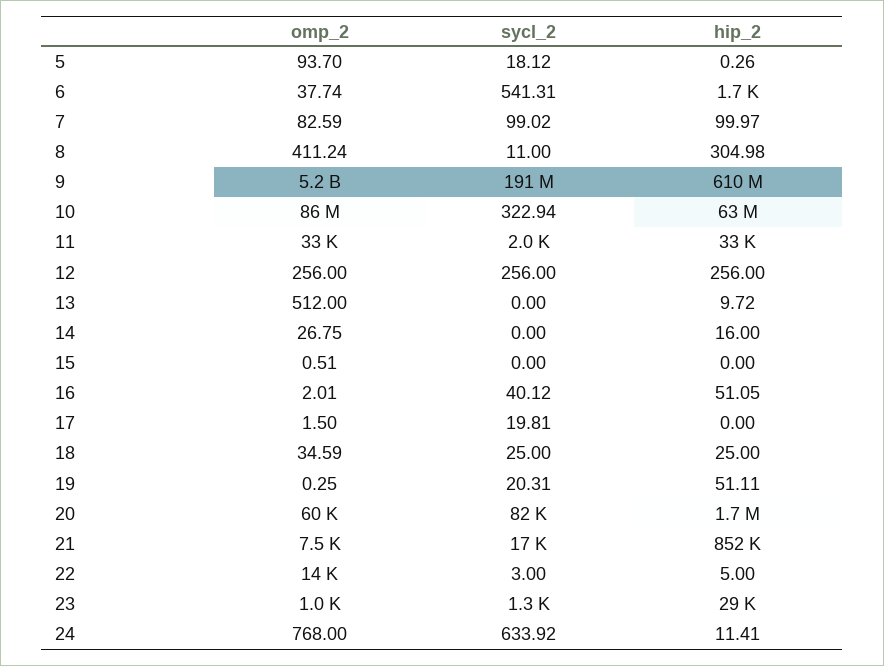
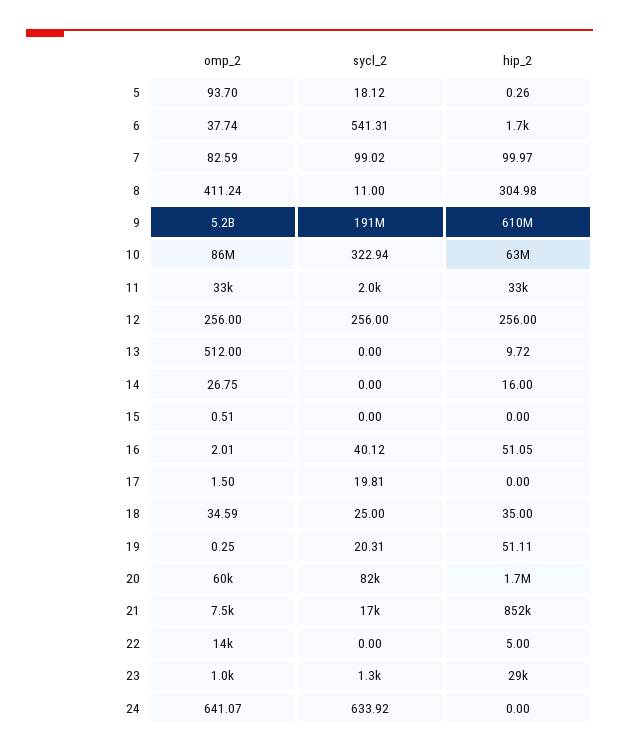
hip_2, 18: 25 -> 35
sycl_2, 22: 3 -> 0
omp_2, 24: 768 -> 641.07
hip_2, 24: 11.41 -> 0

